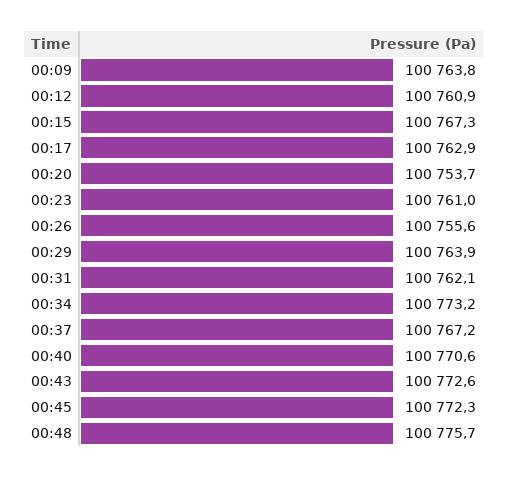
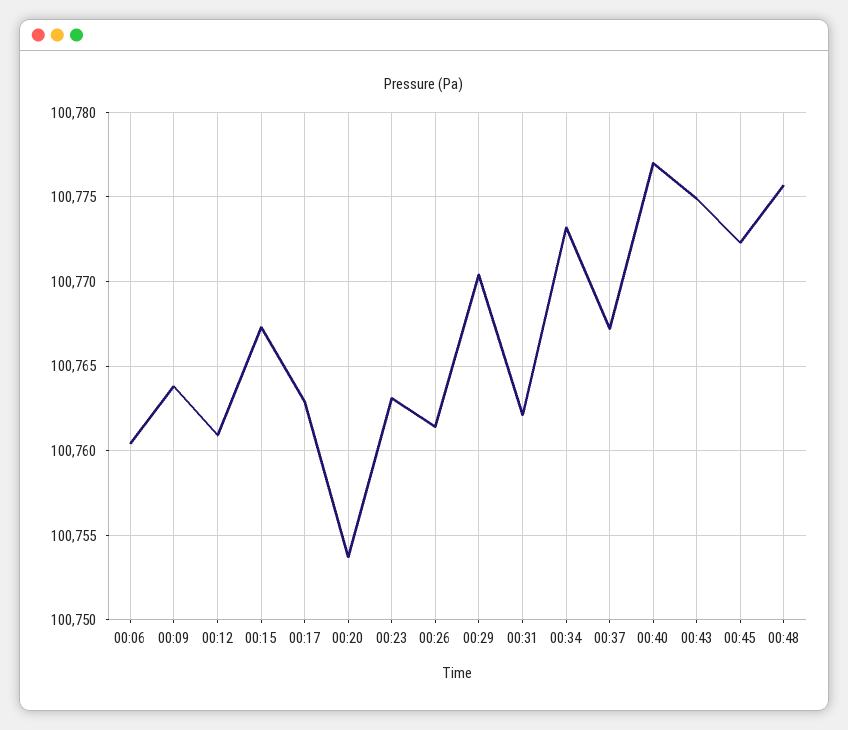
00:23: 100761 -> 100763
00:26: 100755.6 -> 100761.5
00:29: 100763.9 -> 100770.5
00:40: 100770.6 -> 100777
00:43: 100772.6 -> 100775
00:06: none -> 100760.5

